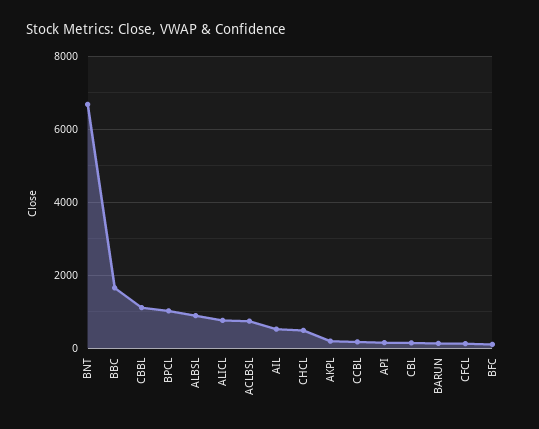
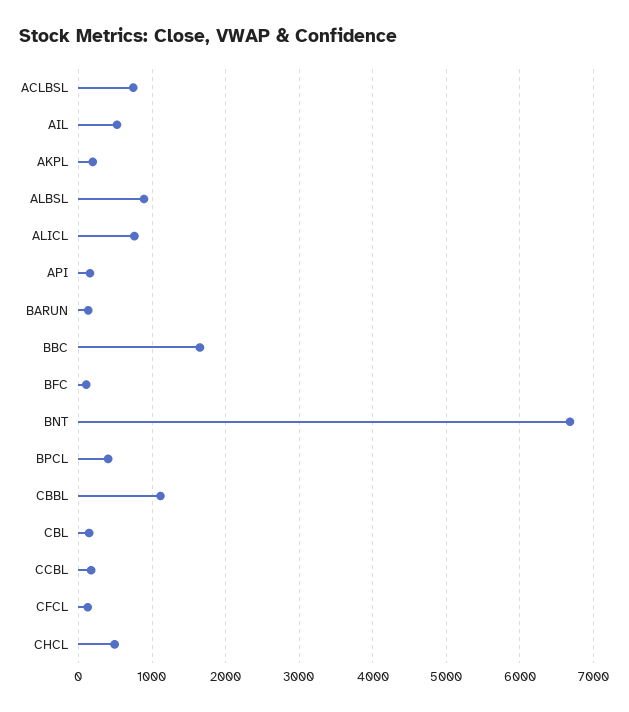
BPCL: 1000 -> 400

